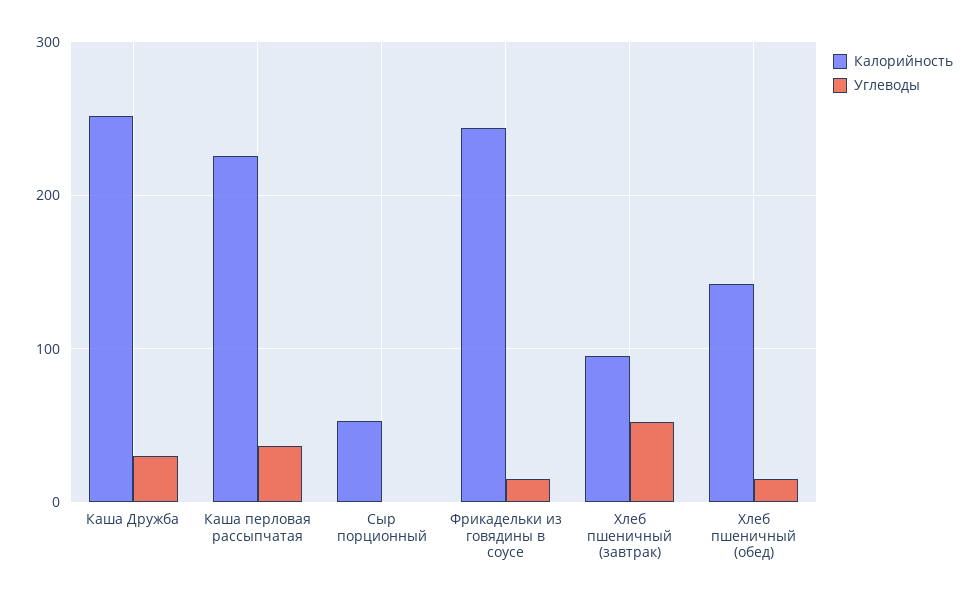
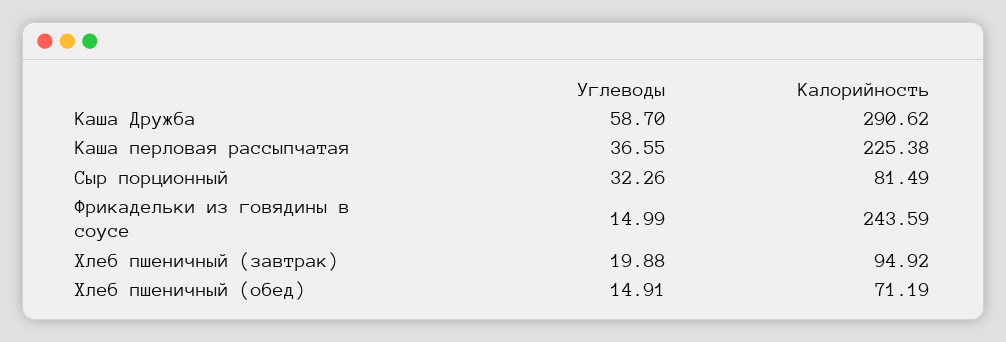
Калорийность, Каша Дружба: 250 -> 290.62
Углеводы, Каша Дружба: 30 -> 58.7
Калорийность, Сыр порционный: 50 -> 81.49
Углеводы, Сыр порционный: 0 -> 32.26
Углеводы, Хлеб пшеничный (завтрак): 50 -> 19.88
Калорийность, Хлеб пшеничный (обед): 140 -> 71.19

